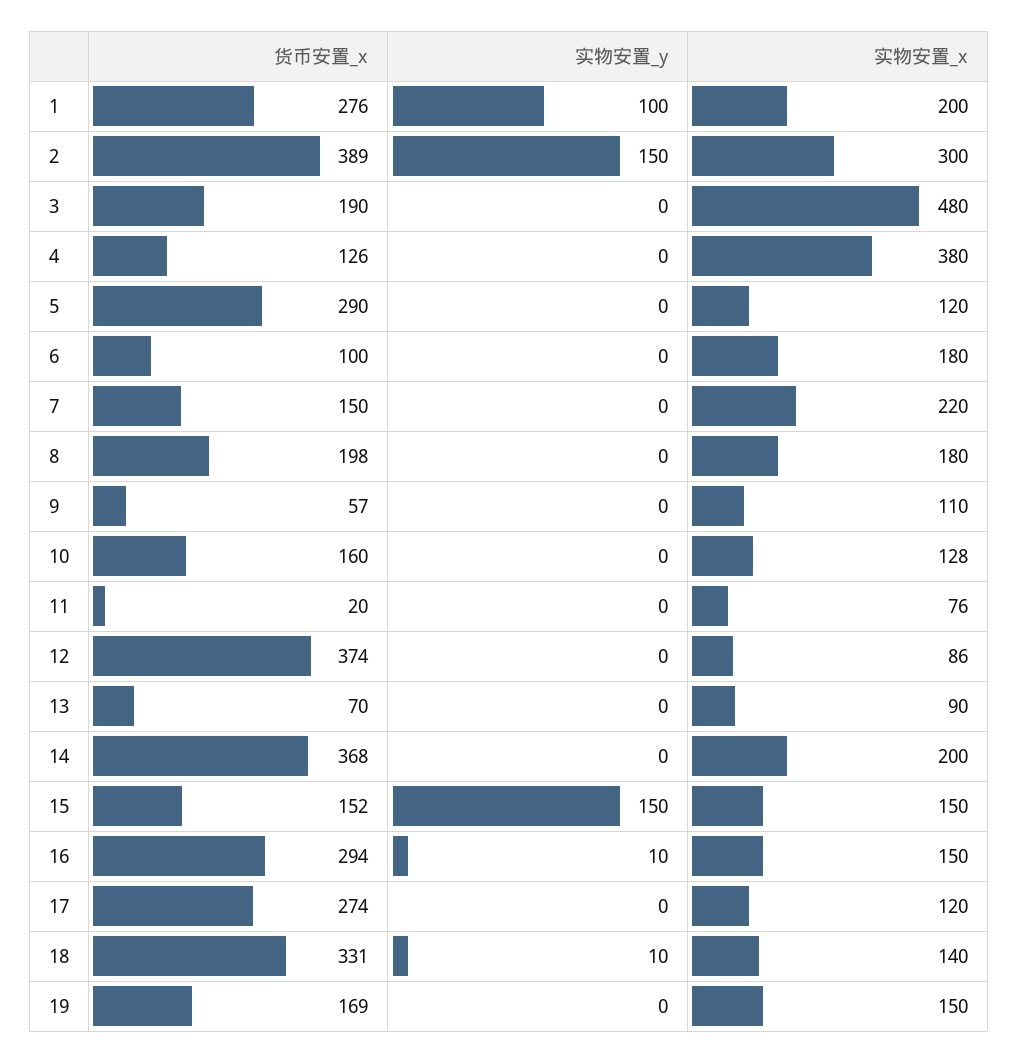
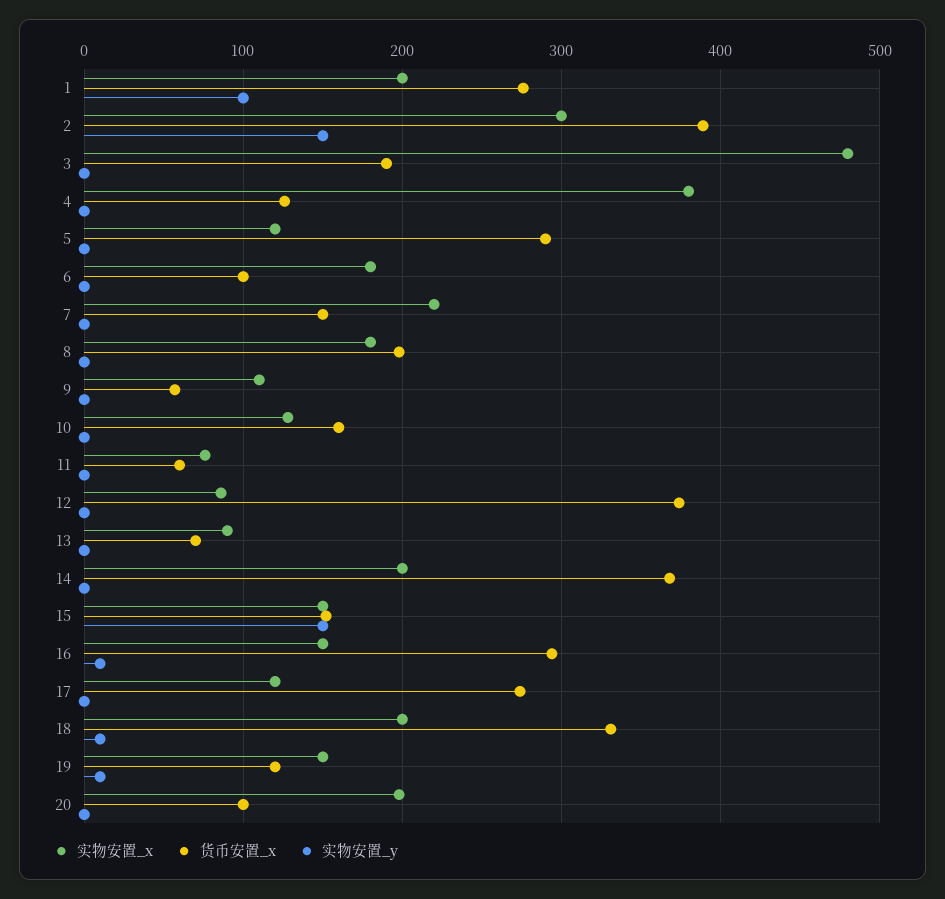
货币安置_x, 11: 20 -> 60
实物安置_x, 18: 140 -> 200
货币安置_x, 19: 169 -> 120
实物安置_y, 19: 0 -> 10
实物安置_x, 20: none -> 200
货币安置_x, 20: none -> 100
实物安置_y, 20: none -> 0

